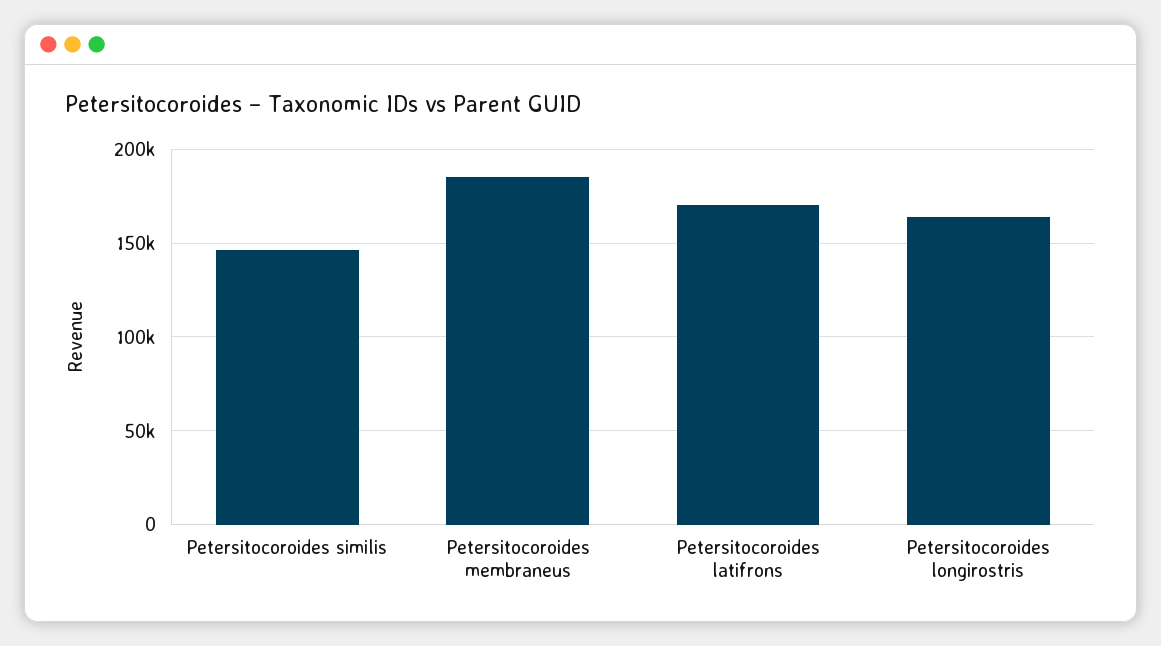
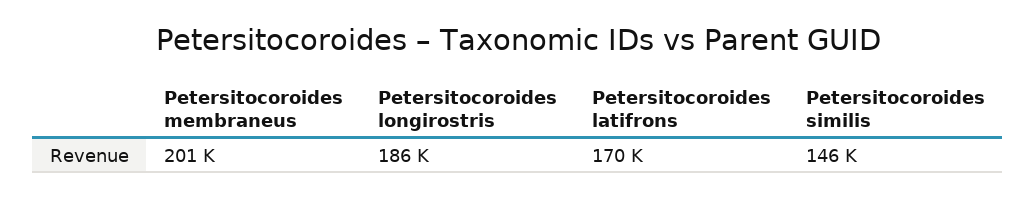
Petersitocoroides membraneus: 185000 -> 201000
Petersitocoroides longirostris: 165000 -> 186000

